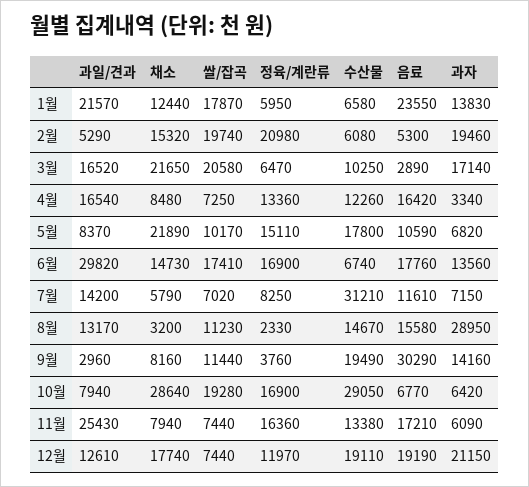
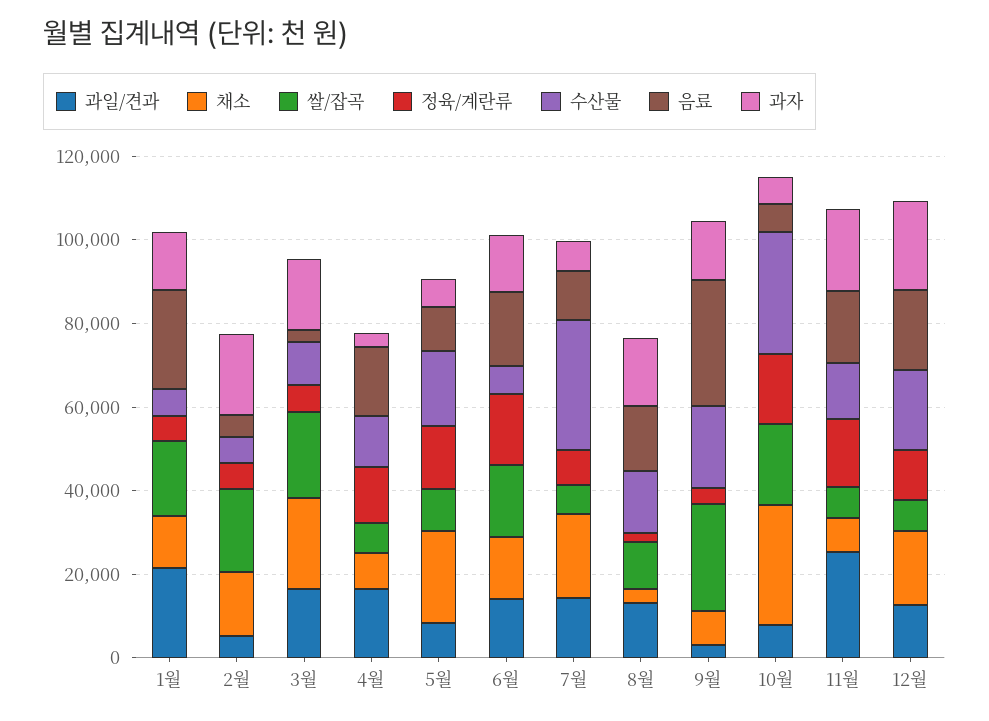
정육/계란류, 2월: 20980 -> 5000
과일/견과, 6월: 29820 -> 15000
채소, 7월: 5790 -> 20000
과자, 8월: 28950 -> 15000
쌀/잡곡, 9월: 11440 -> 25000
과자, 11월: 6090 -> 20000

